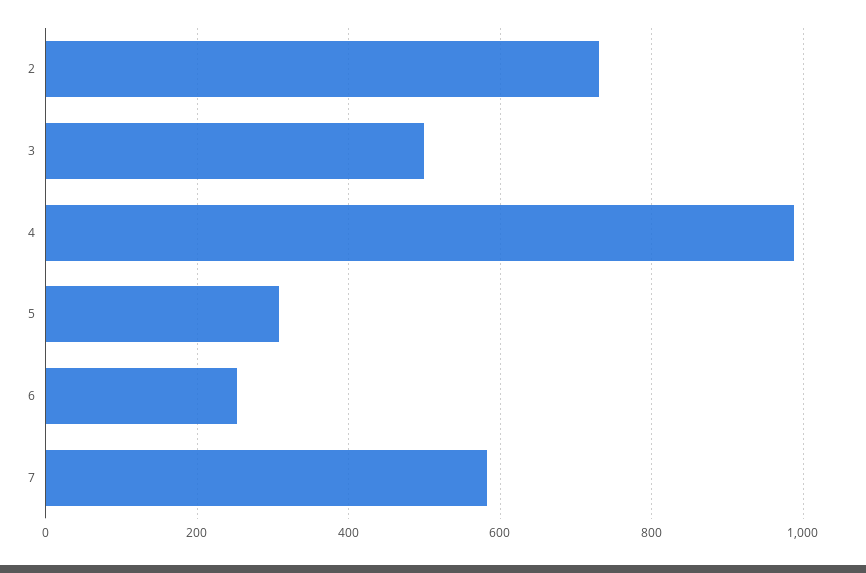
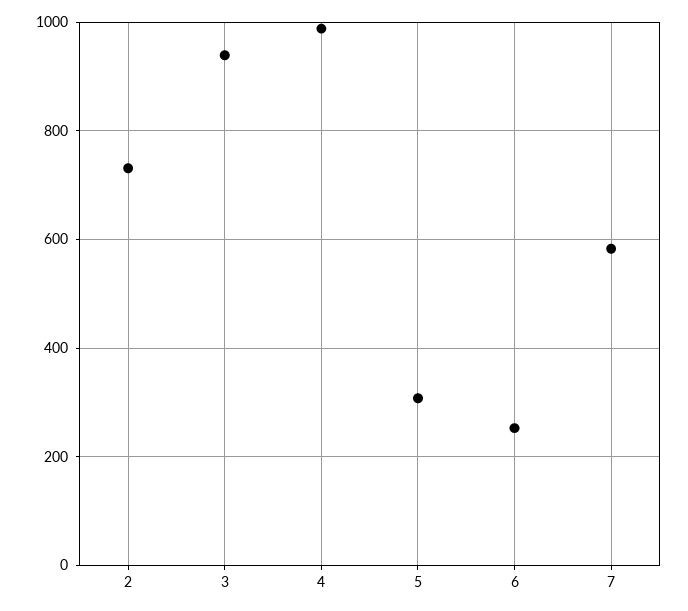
3: 500 -> 940

